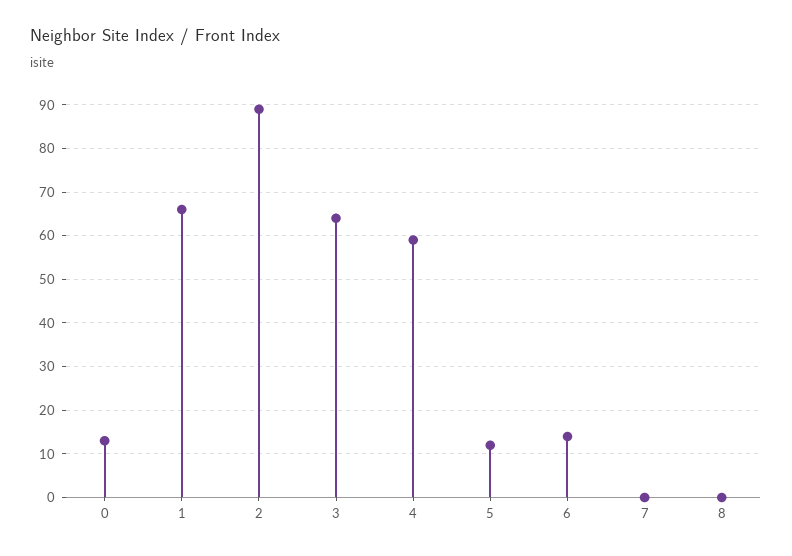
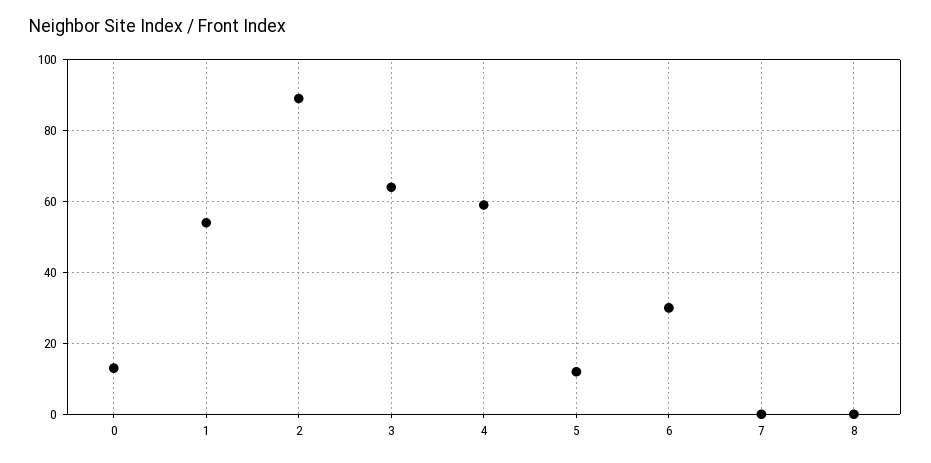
1: 65 -> 55
6: 15 -> 30

